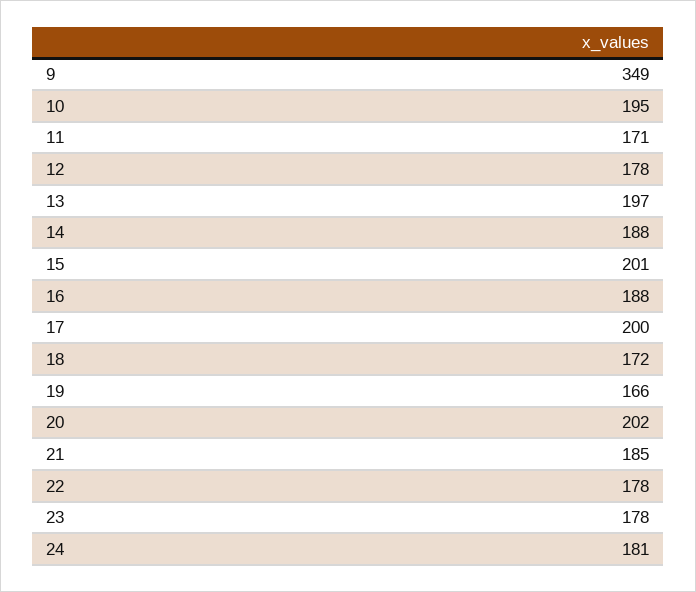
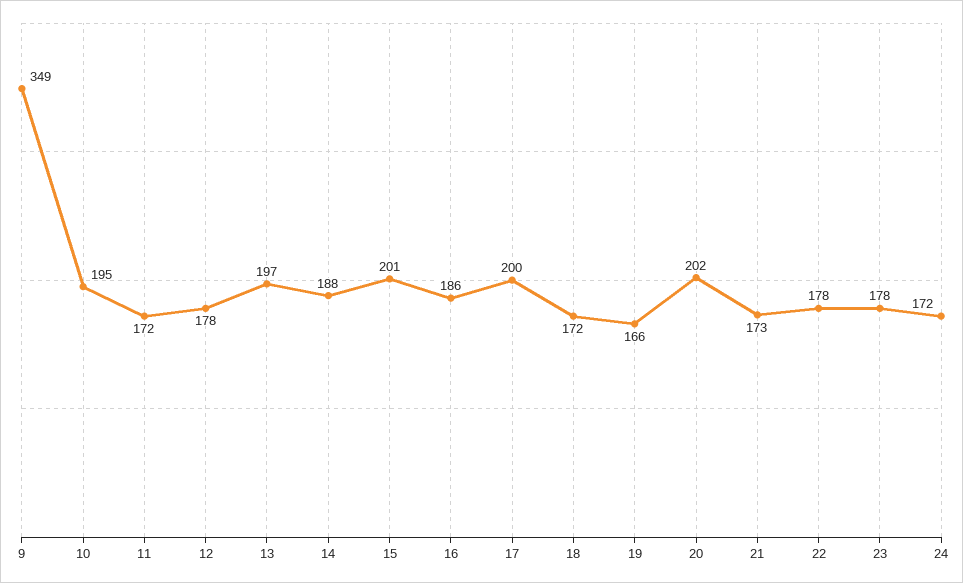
11: 171 -> 172
16: 188 -> 186
21: 185 -> 173
24: 181 -> 172

